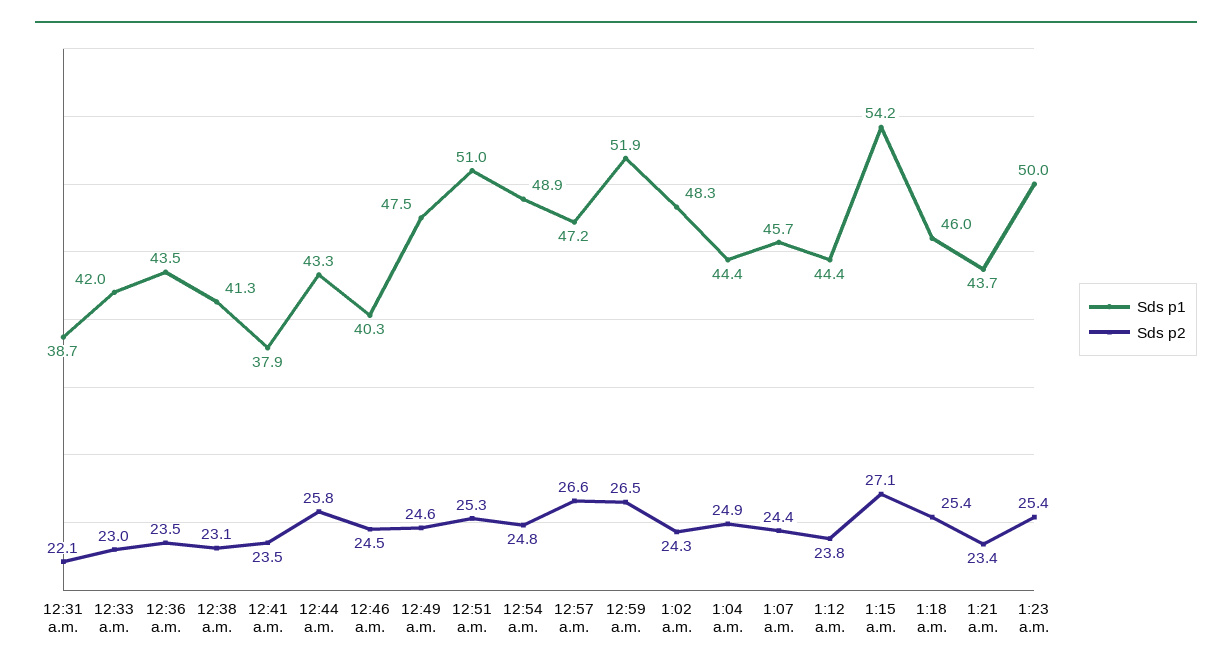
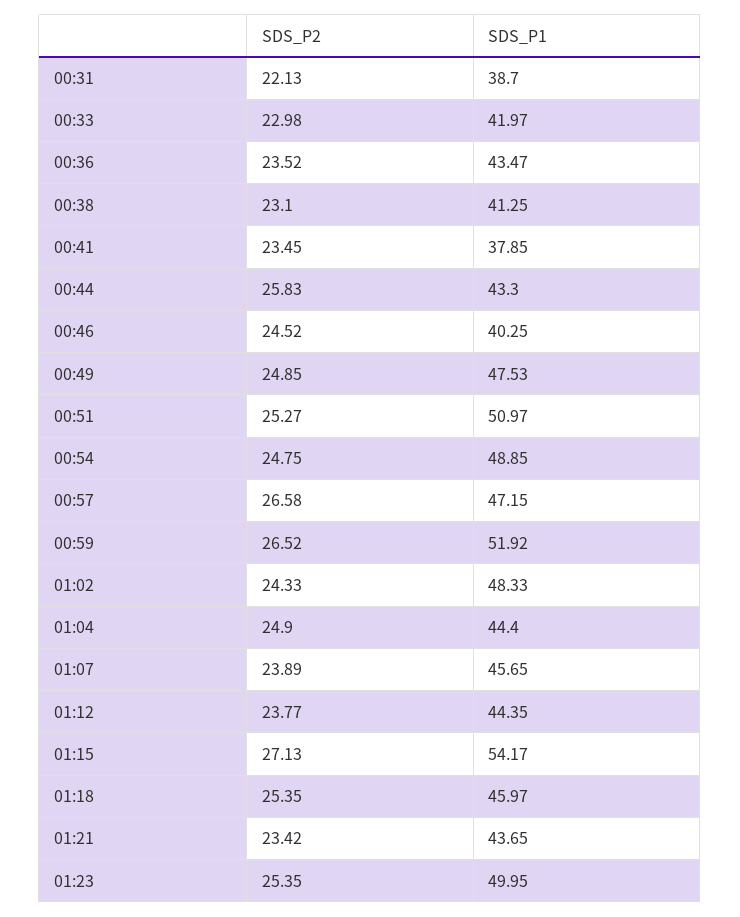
Sds p2, 12:49 a.m.: 24.6 -> 24.85
Sds p2, 1:07 a.m.: 24.4 -> 23.89

